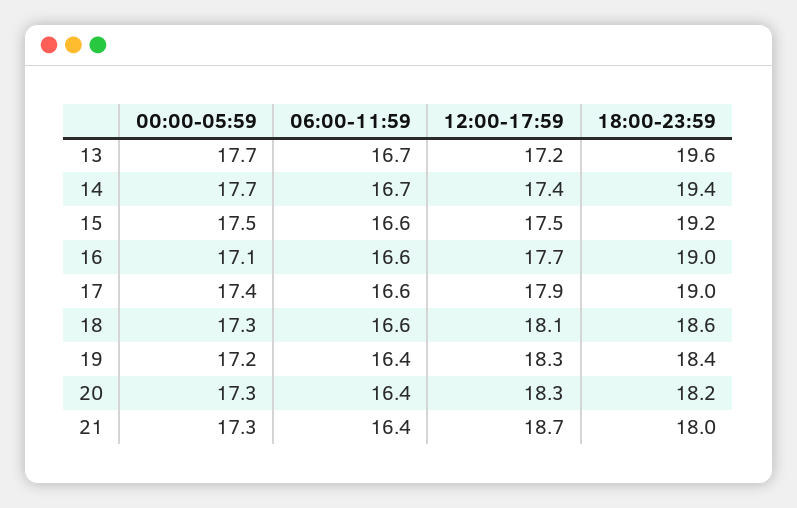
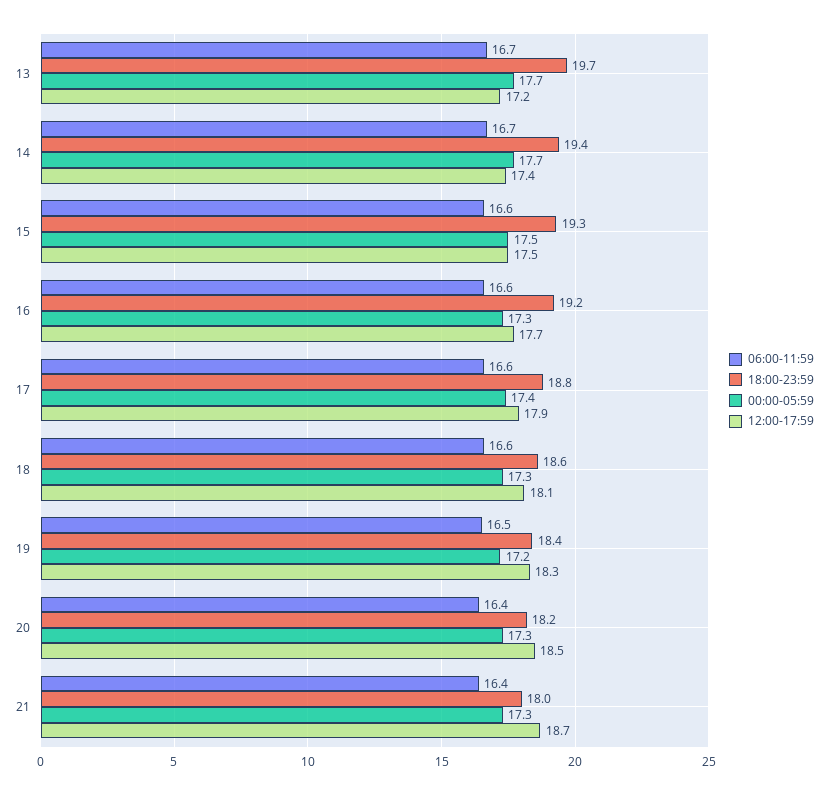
18:00-23:59, 13: 19.6 -> 19.7
18:00-23:59, 15: 19.2 -> 19.3
00:00-05:59, 16: 17.1 -> 17.3
18:00-23:59, 16: 19 -> 19.2
18:00-23:59, 17: 19 -> 18.8
06:00-11:59, 19: 16.4 -> 16.5
12:00-17:59, 20: 18.3 -> 18.5

